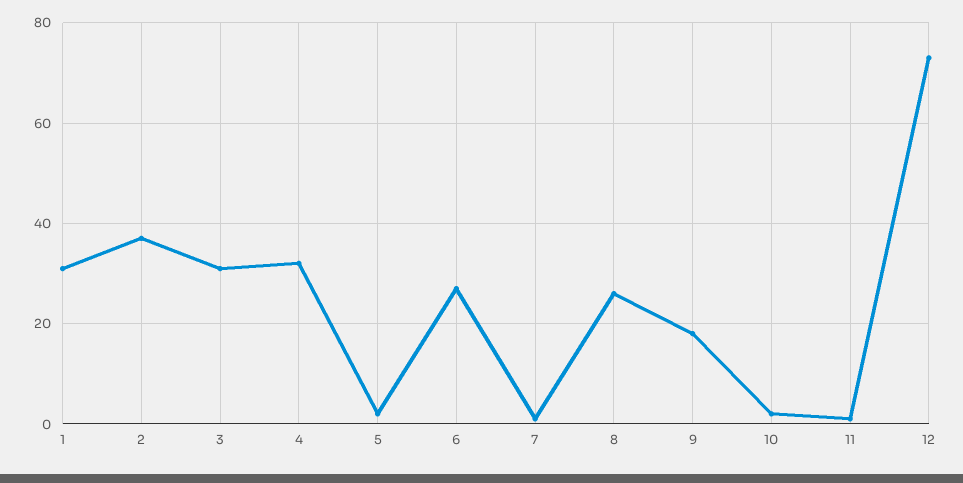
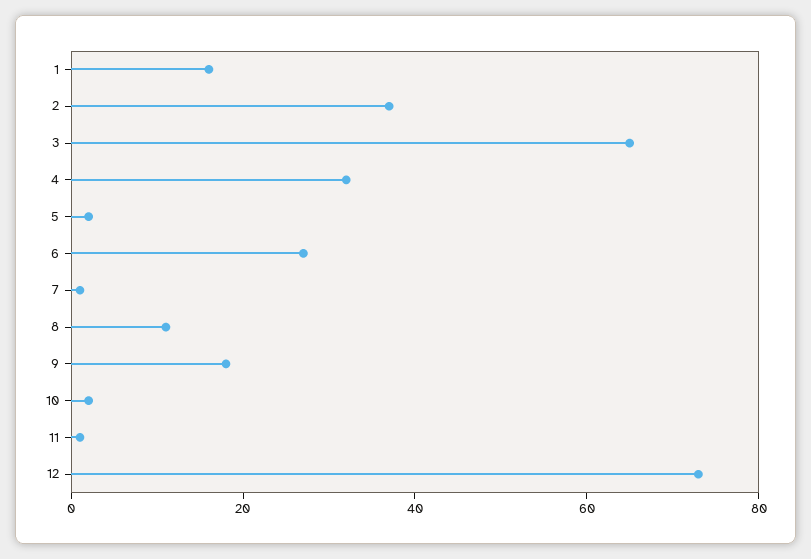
1: 30 -> 15
3: 30 -> 65
8: 25 -> 10

